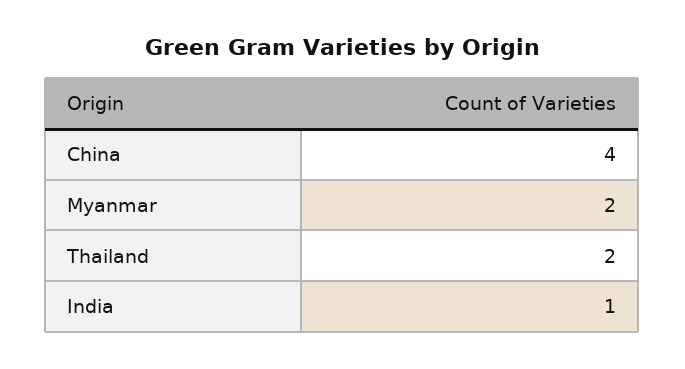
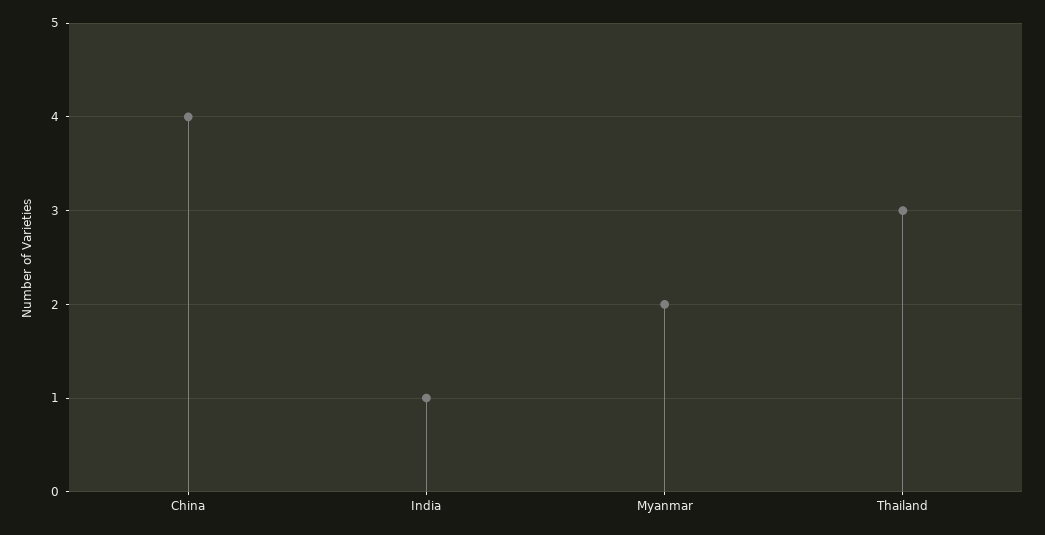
Thailand: 2 -> 3

